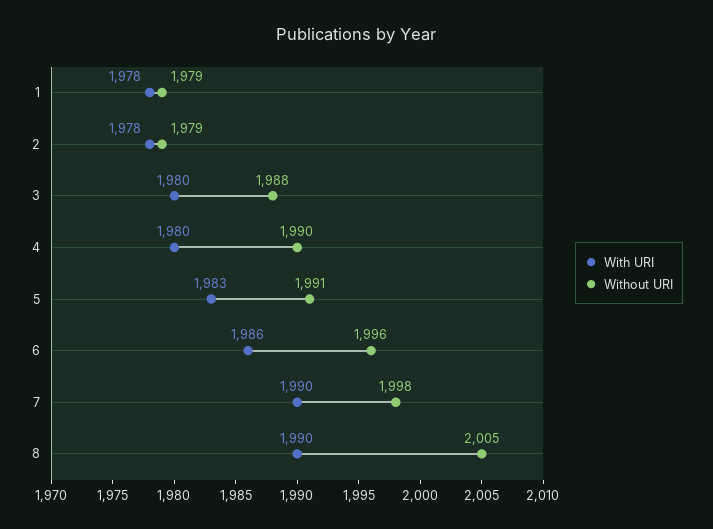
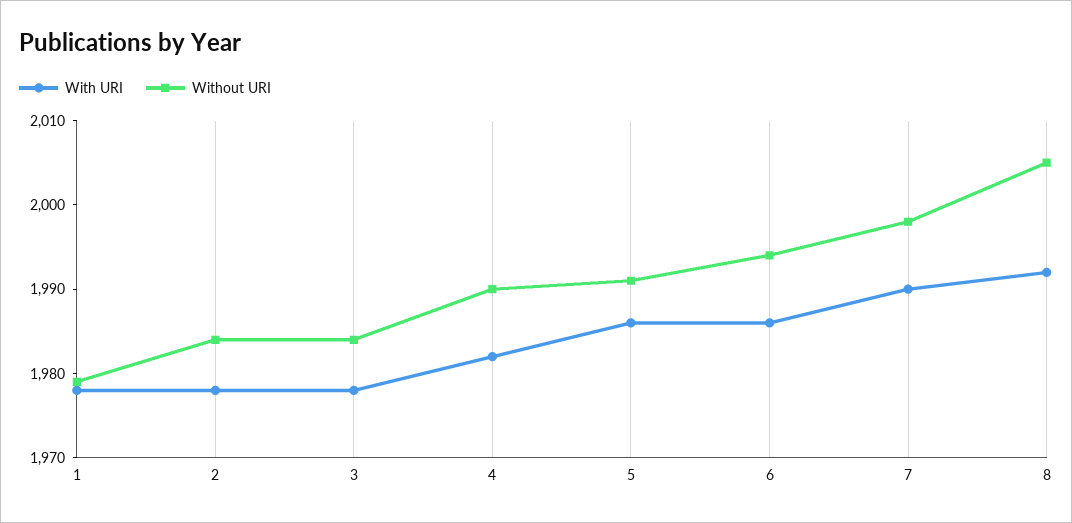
Without URI, 2: 1979 -> 1984
With URI, 3: 1980 -> 1978
Without URI, 3: 1988 -> 1984
With URI, 4: 1980 -> 1982
With URI, 5: 1983 -> 1986
Without URI, 6: 1996 -> 1994
With URI, 8: 1990 -> 1992

